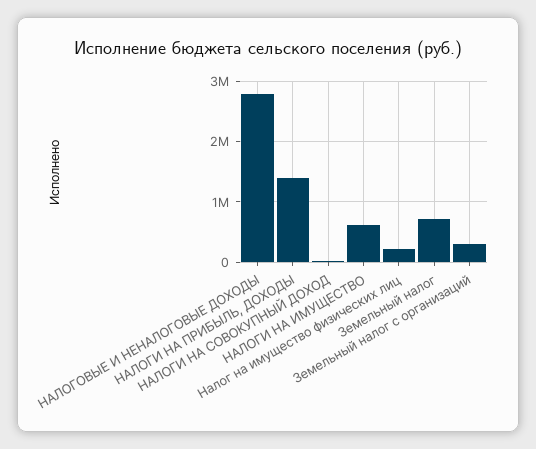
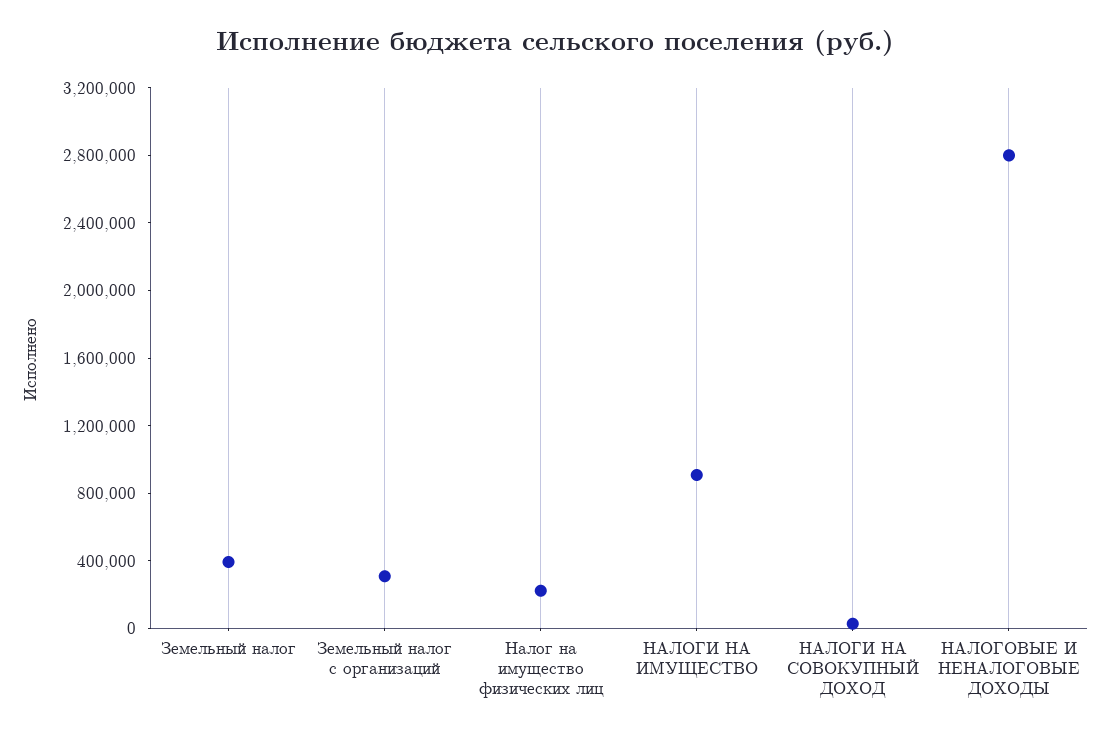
НАЛОГИ НА ПРИБЫЛЬ, ДОХОДЫ: 1400000 -> none
НАЛОГИ НА ИМУЩЕСТВО: 600000 -> 900000
Земельный налог: 700000 -> 400000

